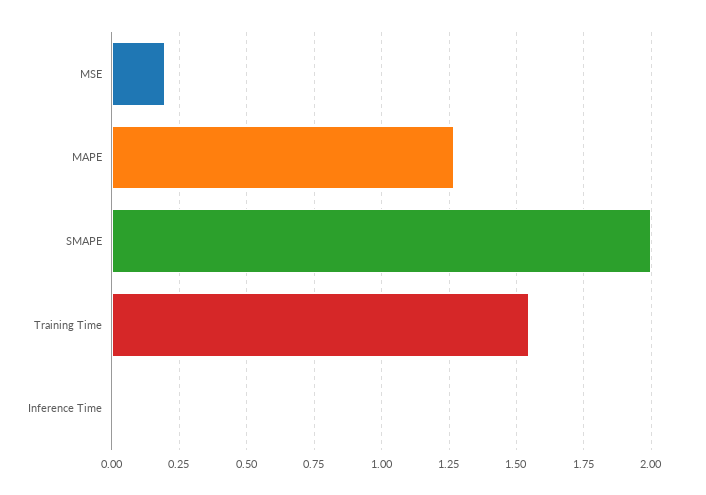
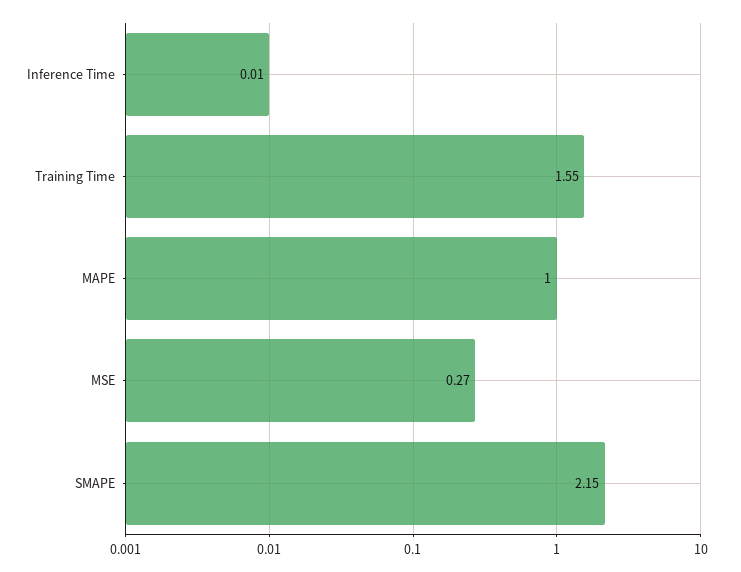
MSE: 0.2 -> 0.27
MAPE: 1.275 -> 1
SMAPE: 2 -> 2.15

